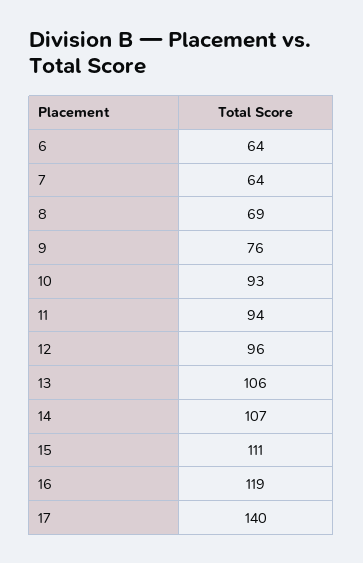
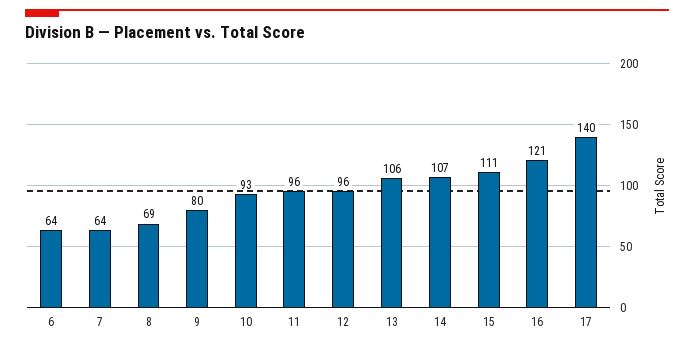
9: 76 -> 80
11: 94 -> 96
16: 119 -> 121

